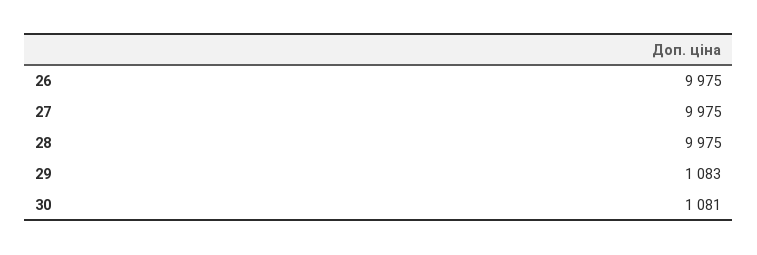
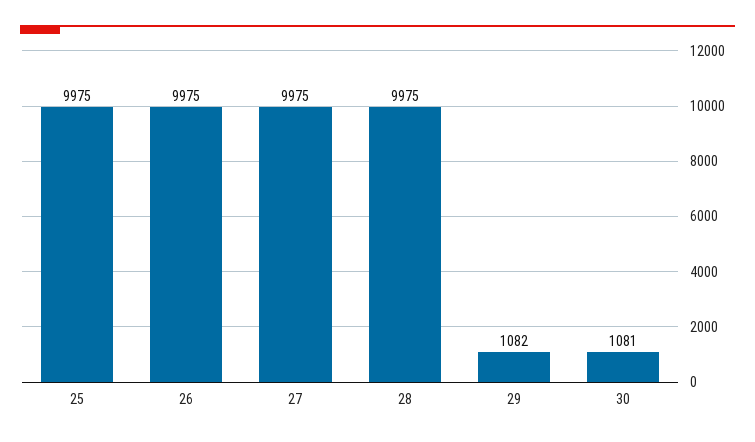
29: 1083 -> 1082
25: none -> 9975

